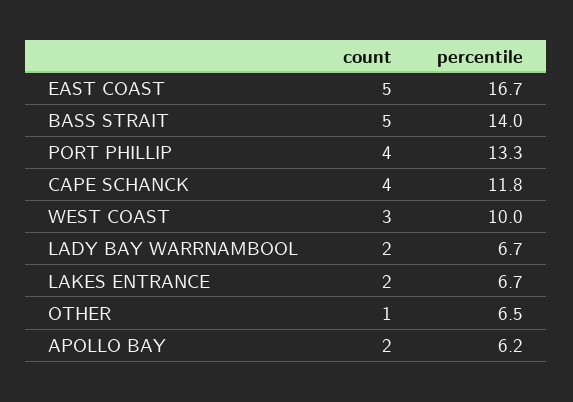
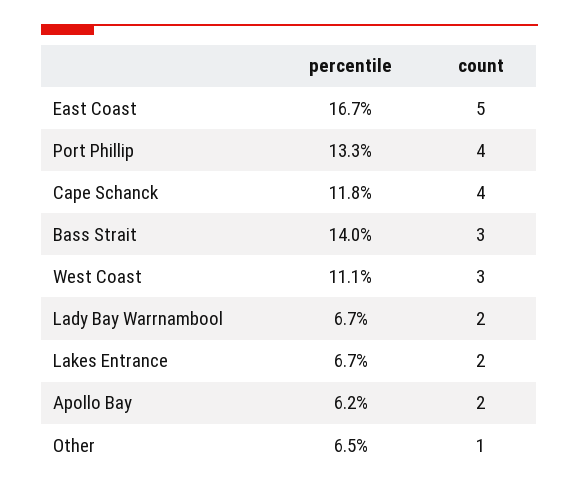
count, BASS STRAIT: 5 -> 3
percentile, WEST COAST: 10 -> 11.1

